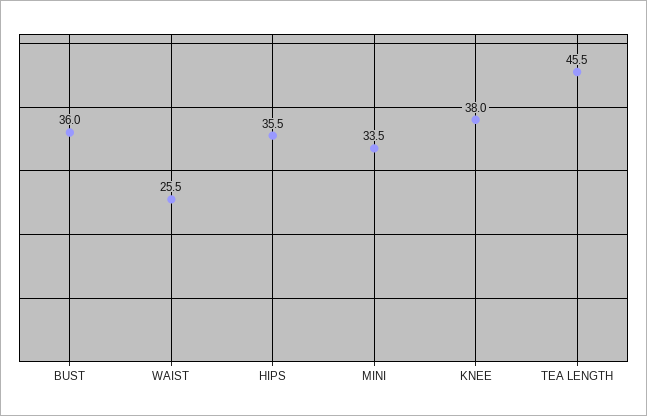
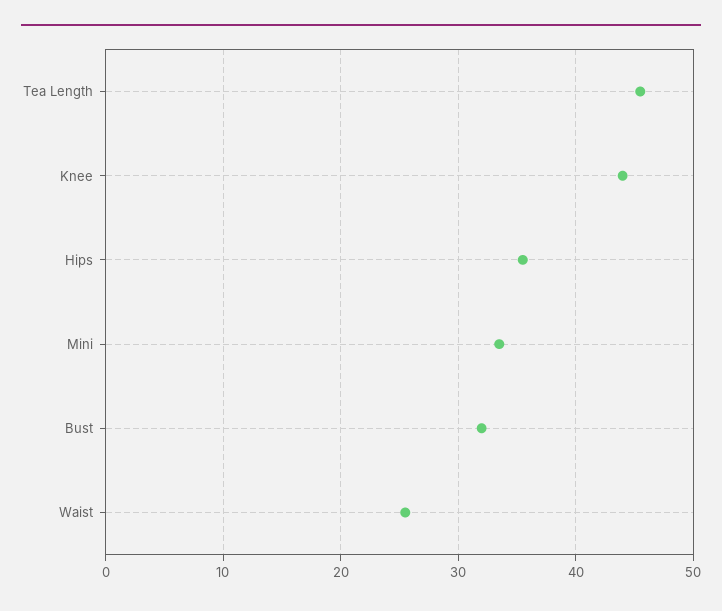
BUST: 36 -> 32
KNEE: 38 -> 44

